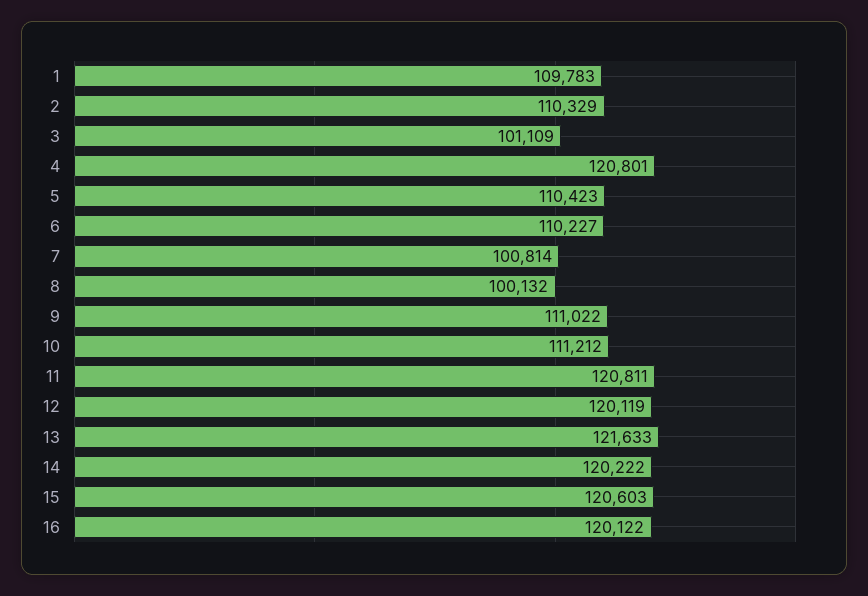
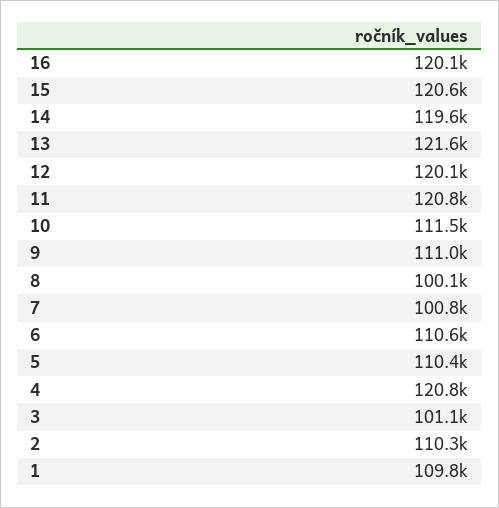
6: 110227 -> 110600
10: 111212 -> 111500
14: 120222 -> 119600

